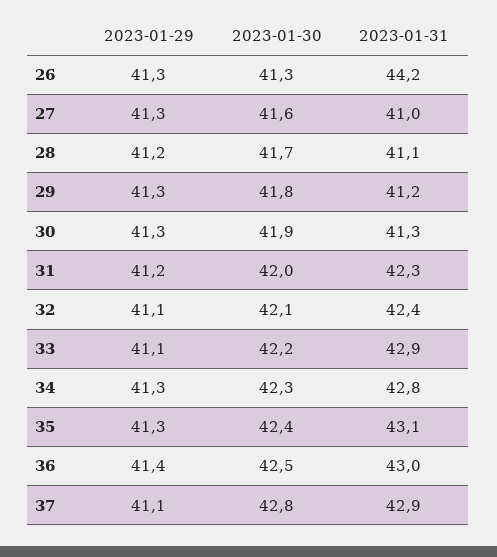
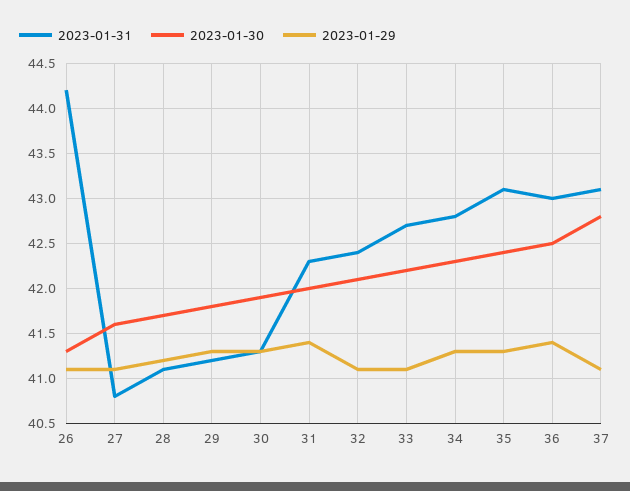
2023-01-29, 26: 41.3 -> 41.1
2023-01-29, 27: 41.3 -> 41.1
2023-01-31, 27: 41 -> 40.8
2023-01-29, 31: 41.2 -> 41.4
2023-01-31, 33: 42.9 -> 42.7
2023-01-31, 37: 42.9 -> 43.1

